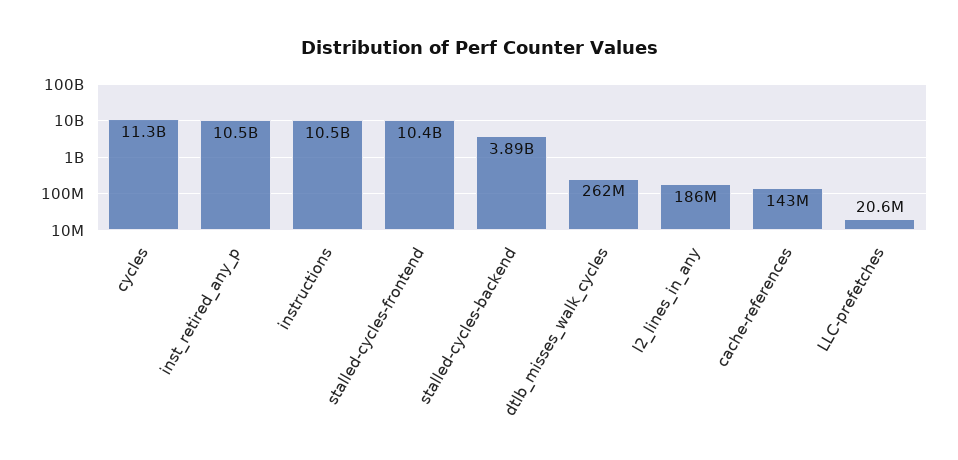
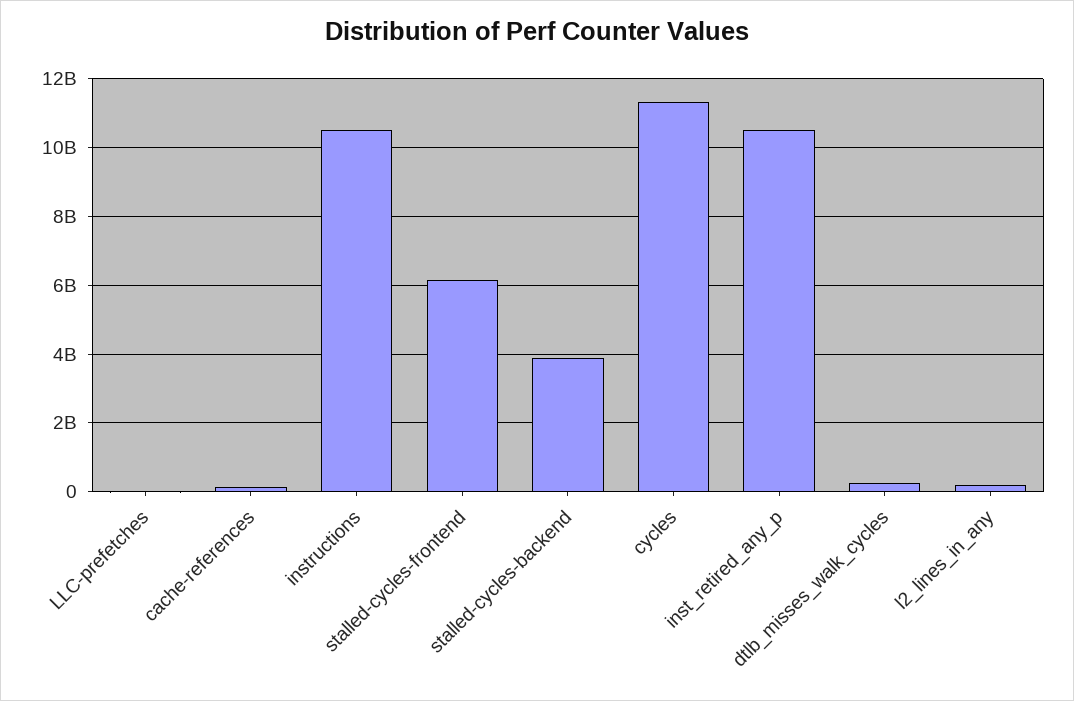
stalled-cycles-frontend: 10400000000 -> 6200000000

